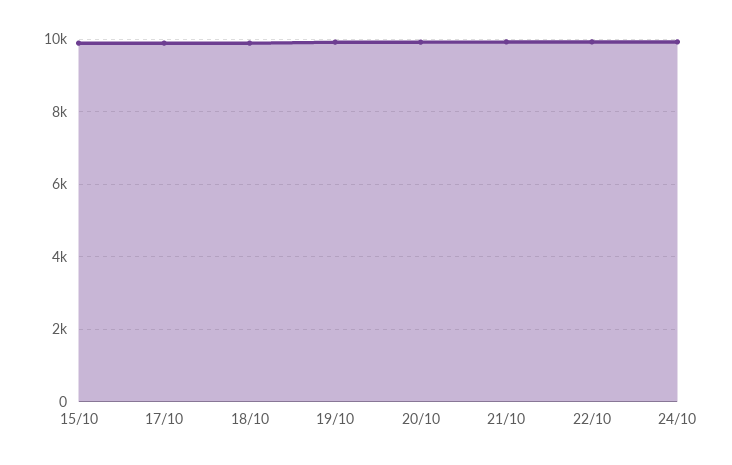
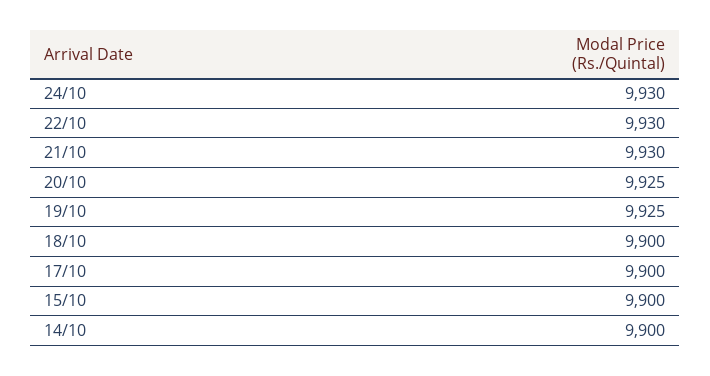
14/10: none -> 9900

